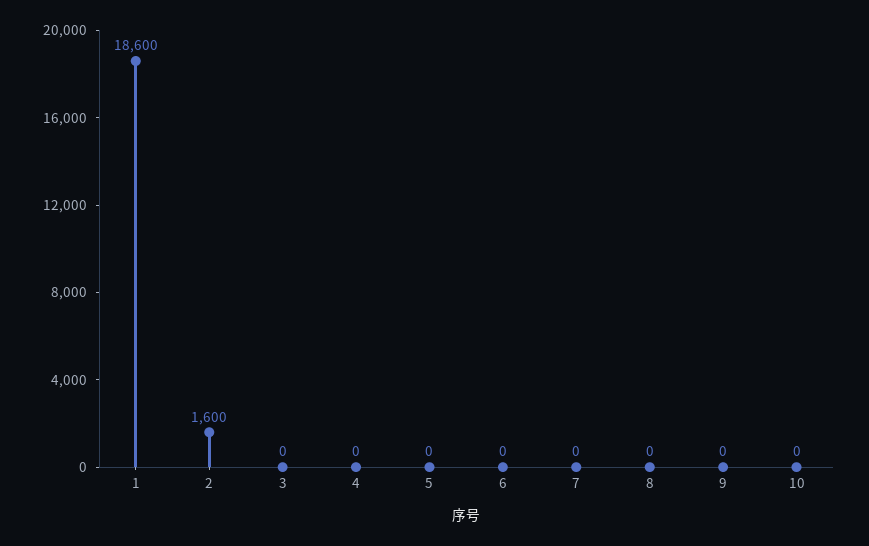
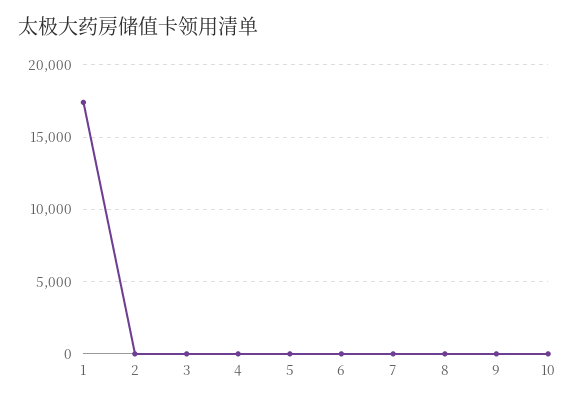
1: 18600 -> 17500
2: 1600 -> 0

